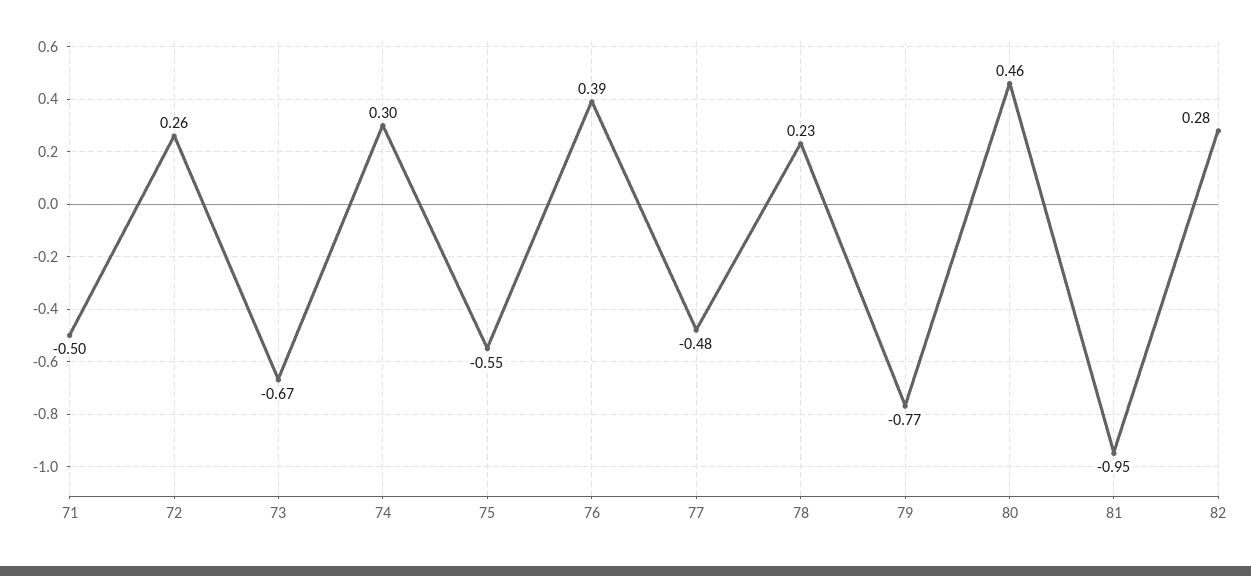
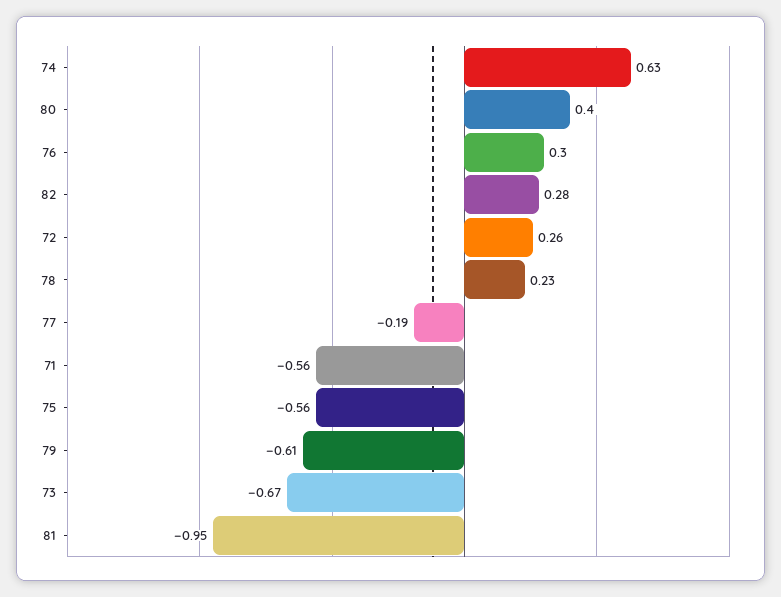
71: -0.5 -> -0.56
74: 0.3 -> 0.63
75: -0.55 -> -0.56
76: 0.39 -> 0.3
77: -0.48 -> -0.19
79: -0.77 -> -0.61
80: 0.46 -> 0.4

